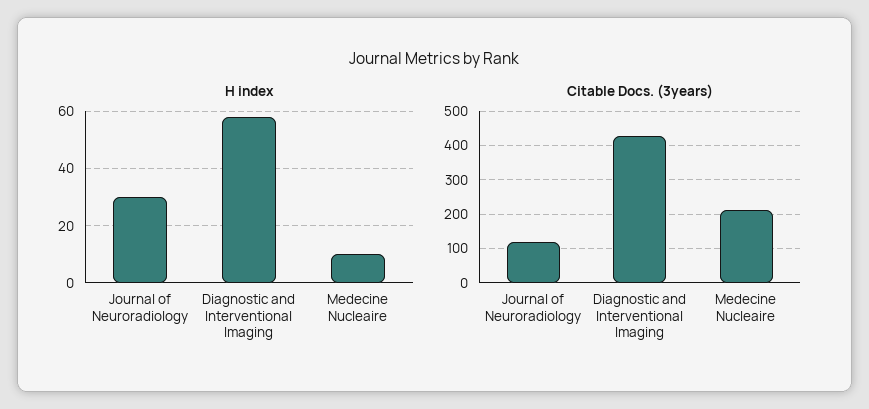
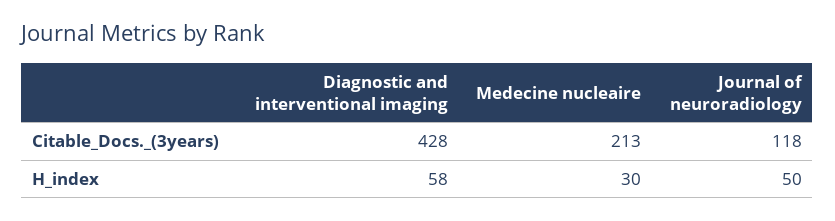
H index, Journal of Neuroradiology: 30 -> 50
H index, Medecine Nucleaire: 10 -> 30

